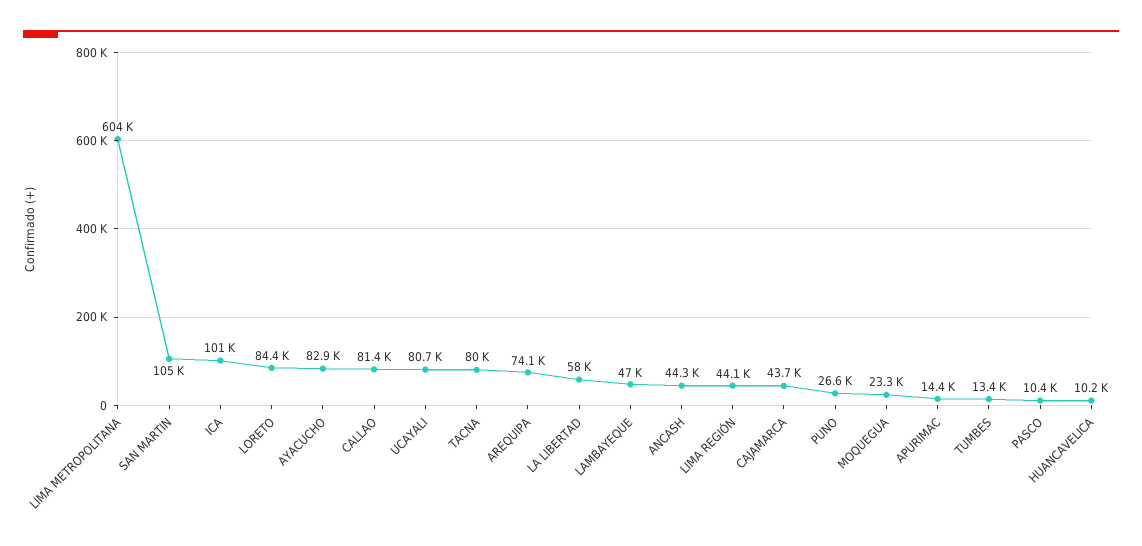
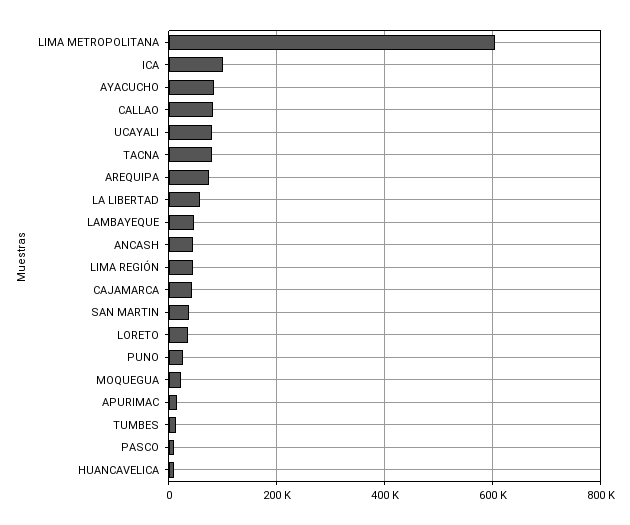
SAN MARTIN: 105000 -> 40000
LORETO: 84400 -> 40000

